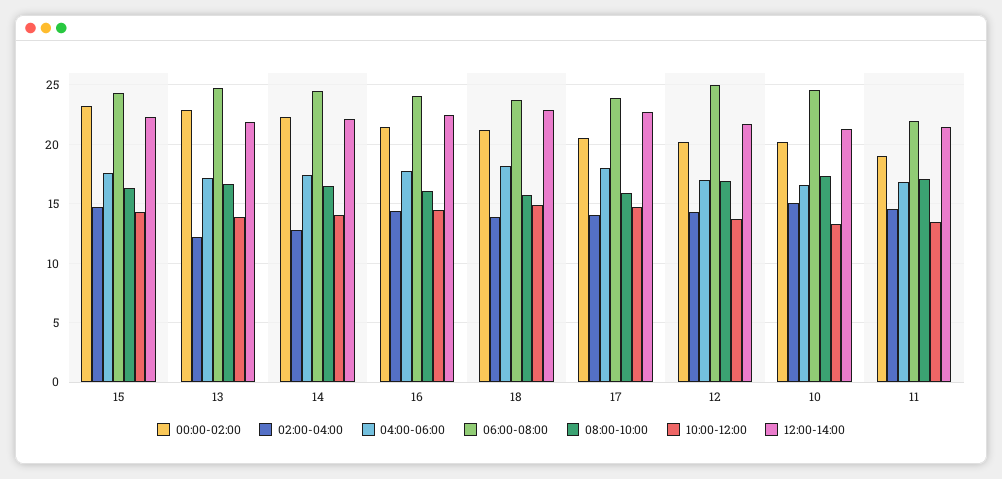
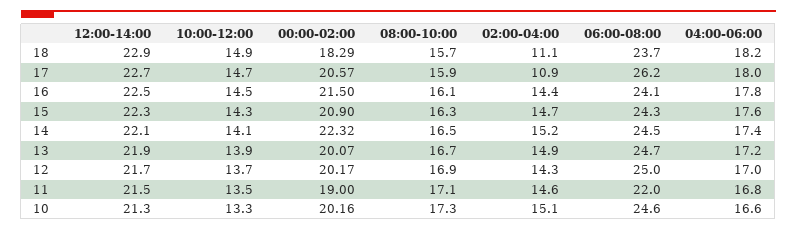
00:00-02:00, 15: 23 -> 20.9
00:00-02:00, 13: 23 -> 20.07
02:00-04:00, 13: 12 -> 14.9
02:00-04:00, 14: 13 -> 15.2
00:00-02:00, 18: 21 -> 18.29
02:00-04:00, 18: 14 -> 11.1
02:00-04:00, 17: 14 -> 10.9
06:00-08:00, 17: 24 -> 26.2

